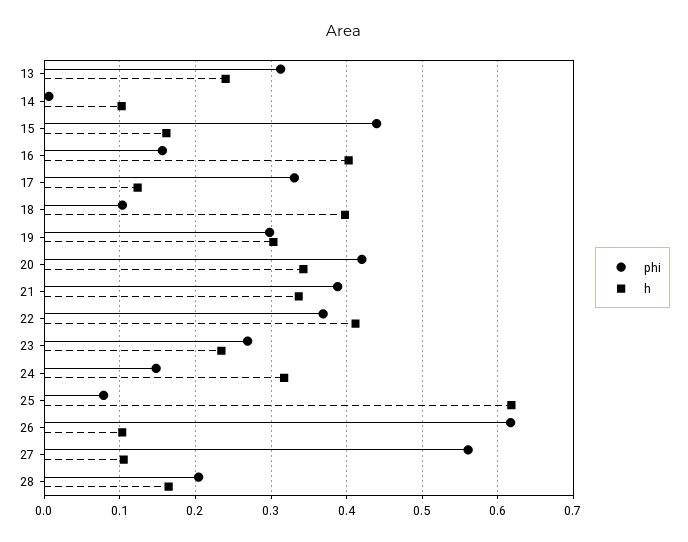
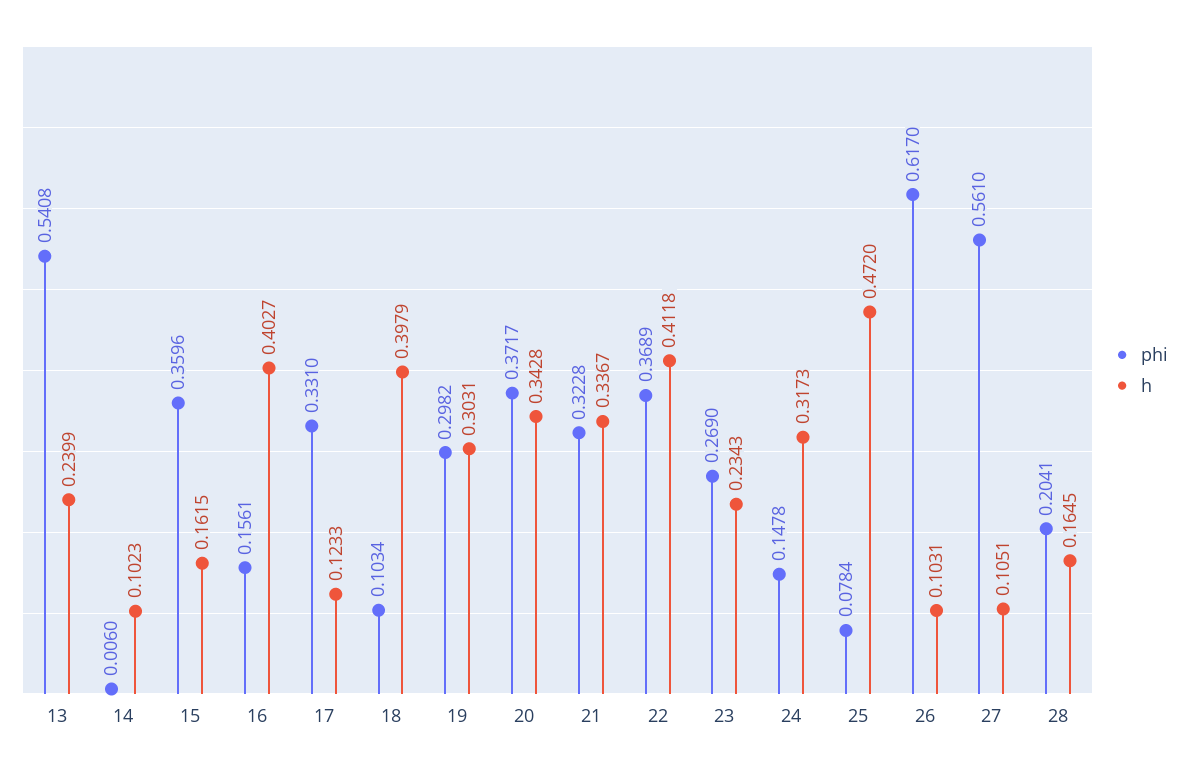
phi, 13: 0.31 -> 0.5408
phi, 15: 0.44 -> 0.3596
phi, 20: 0.42 -> 0.3717
phi, 21: 0.39 -> 0.3228
h, 25: 0.62 -> 0.472

